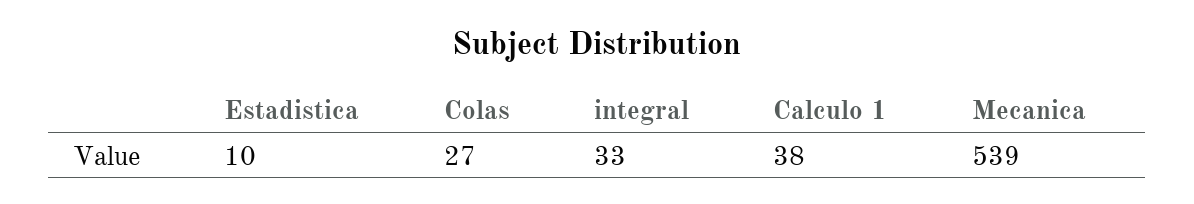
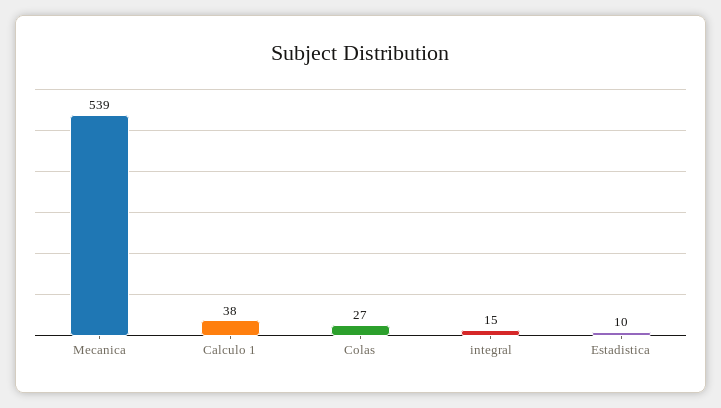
integral: 33 -> 15

